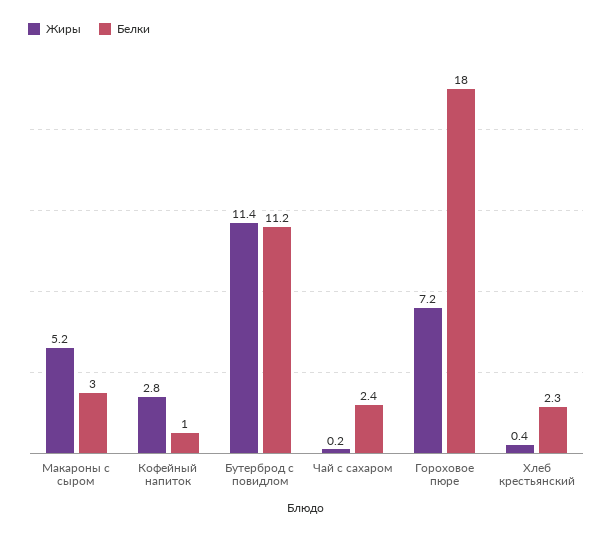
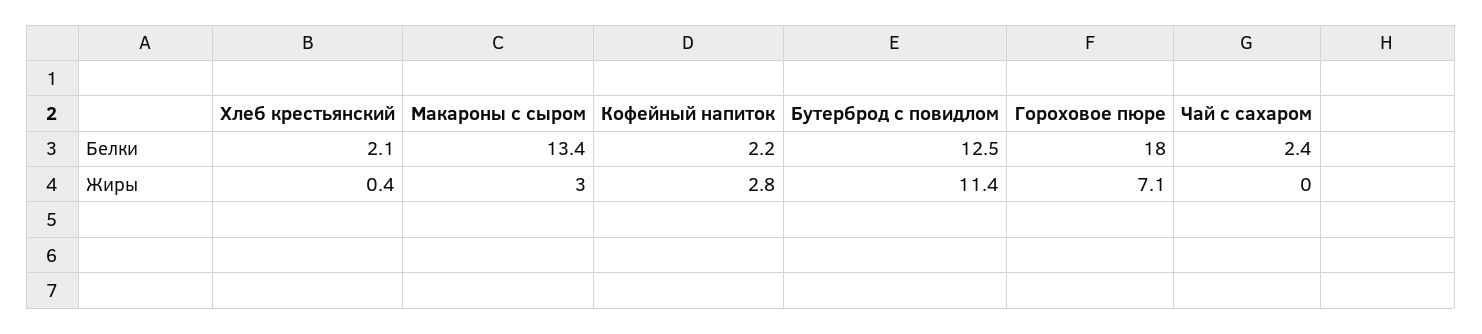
Жиры, Макароны с сыром: 5.2 -> 3
Белки, Макароны с сыром: 3 -> 13.4
Белки, Кофейный напиток: 1 -> 2.2
Белки, Бутерброд с повидлом: 11.2 -> 12.5
Жиры, Чай с сахаром: 0.2 -> 0
Жиры, Гороховое пюре: 7.2 -> 7.1
Белки, Хлеб крестьянский: 2.3 -> 2.1

